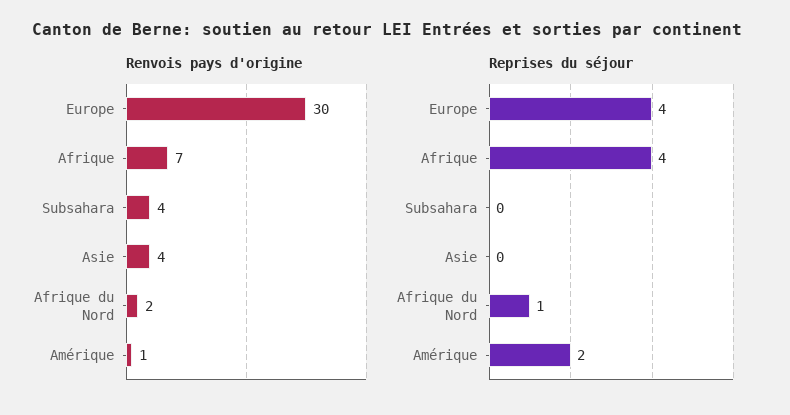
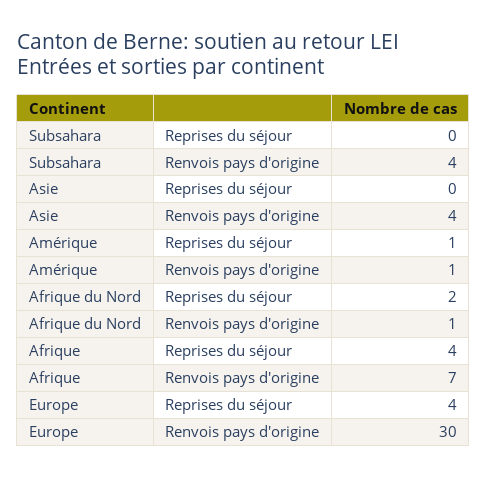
Renvois pays d'origine, Afrique du Nord: 2 -> 1
Reprises du séjour, Afrique du Nord: 1 -> 2
Reprises du séjour, Amérique: 2 -> 1

